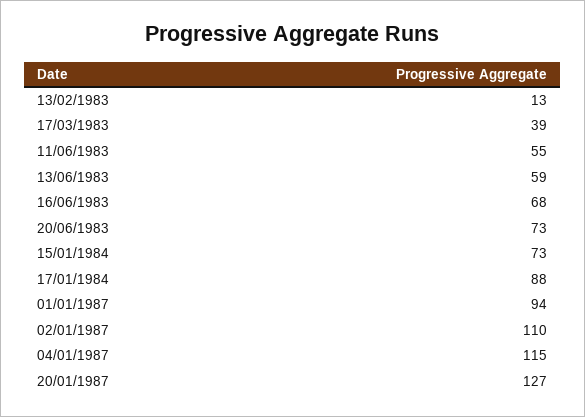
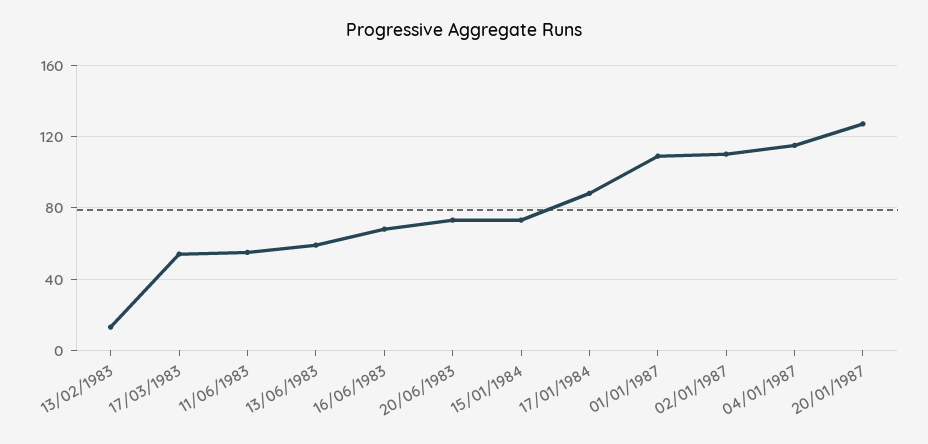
17/03/1983: 39 -> 55
01/01/1987: 94 -> 110

